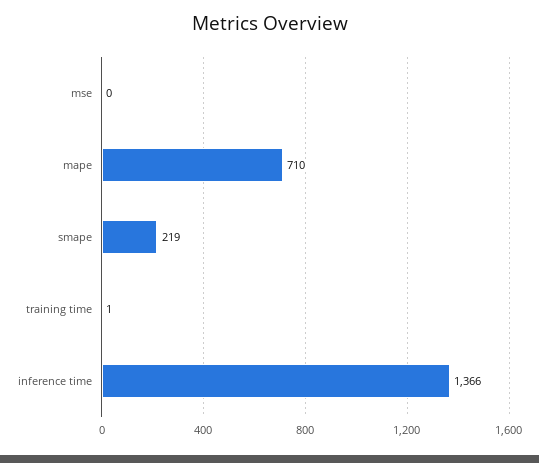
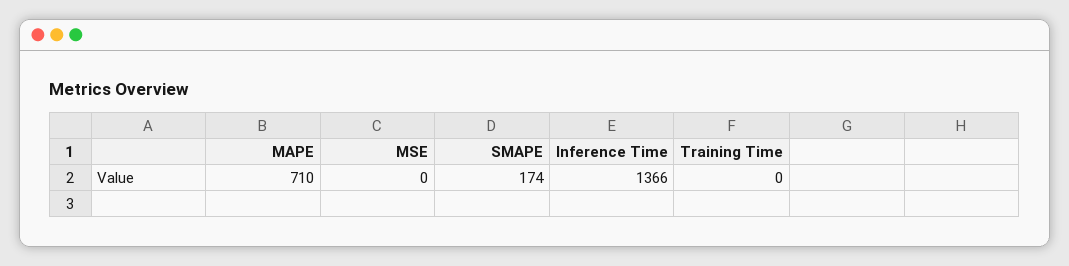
smape: 219 -> 174
training time: 1 -> 0

